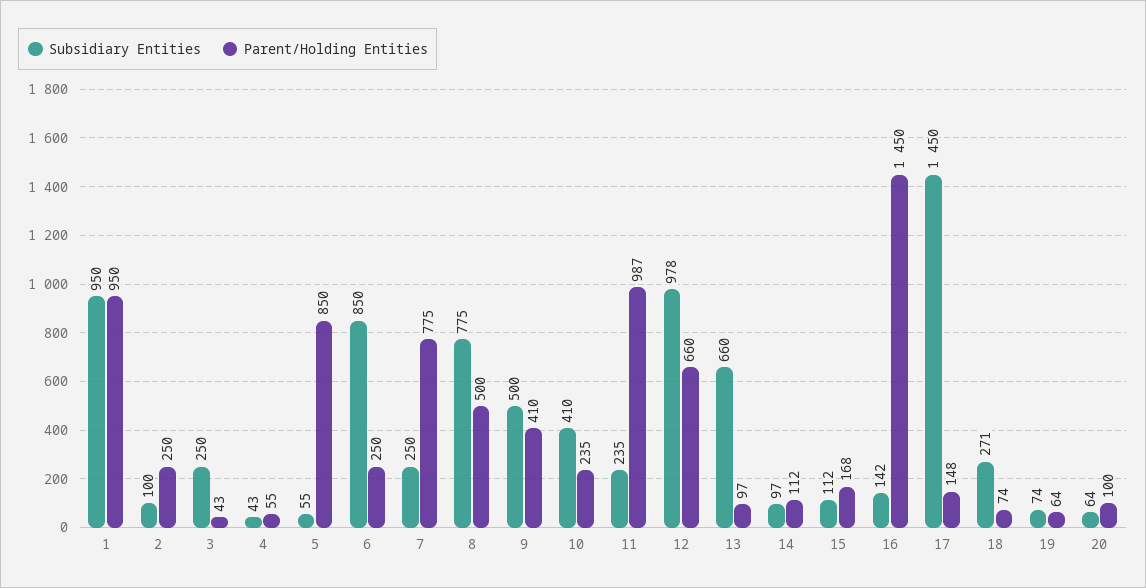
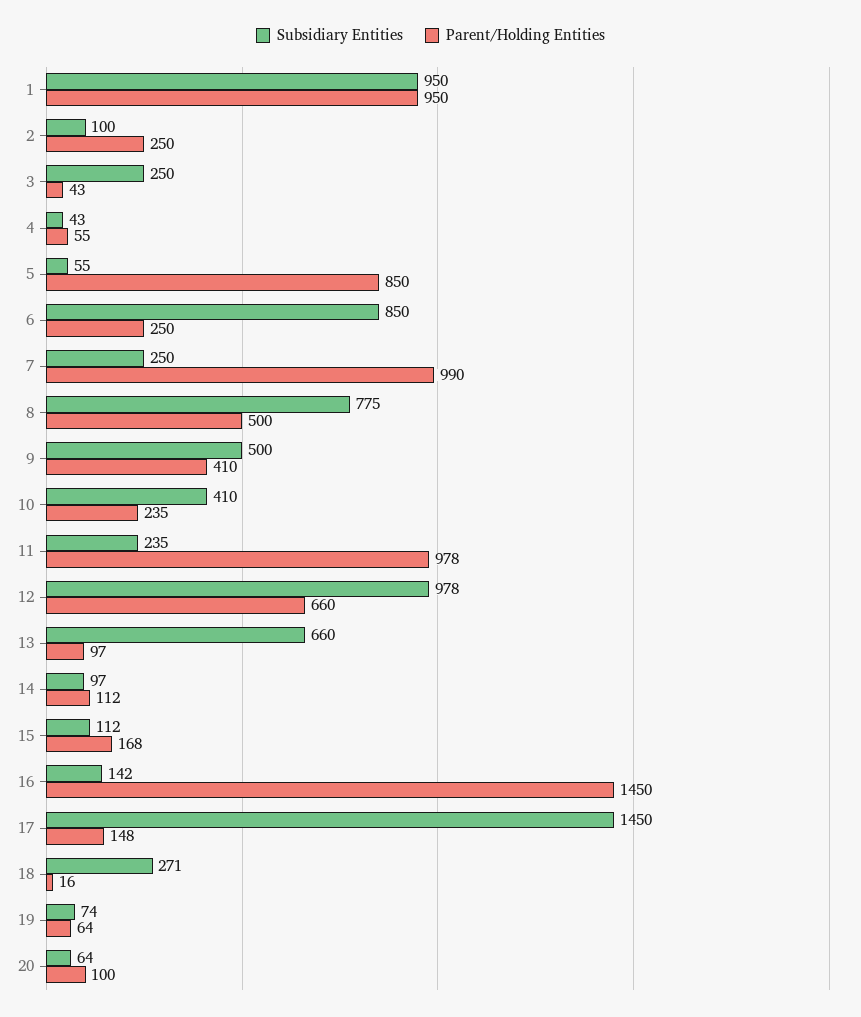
Parent/Holding Entities, 7: 775 -> 990
Parent/Holding Entities, 11: 987 -> 978
Parent/Holding Entities, 18: 74 -> 16

